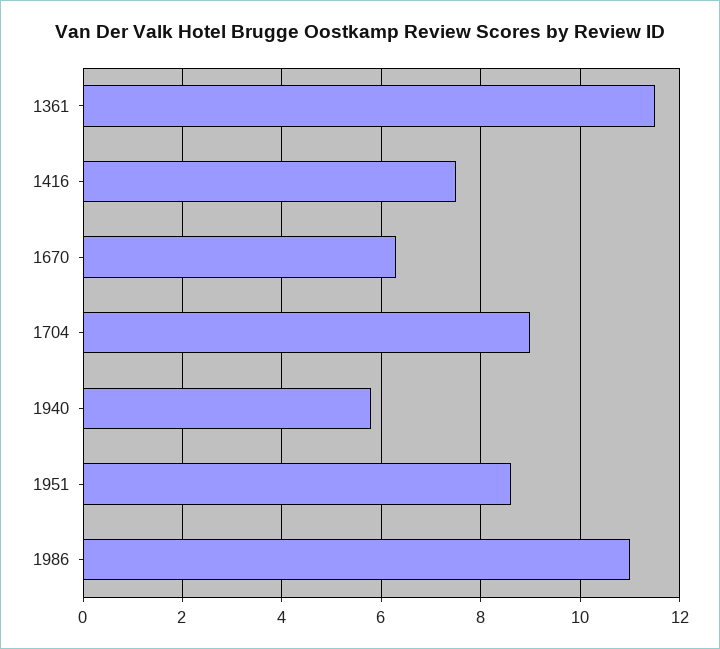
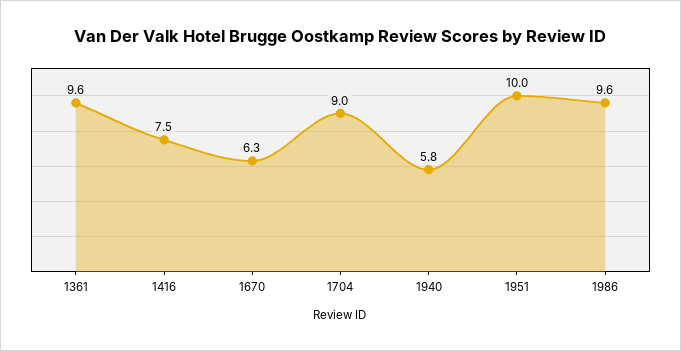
1361: 11.5 -> 9.6
1951: 8.5 -> 10
1986: 11 -> 9.6

